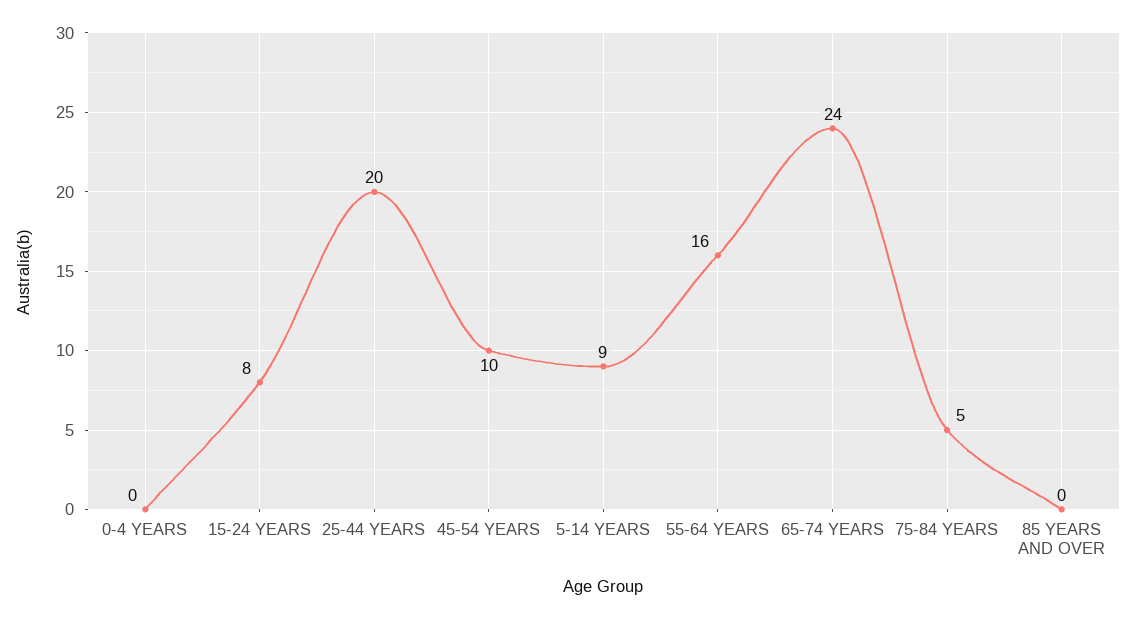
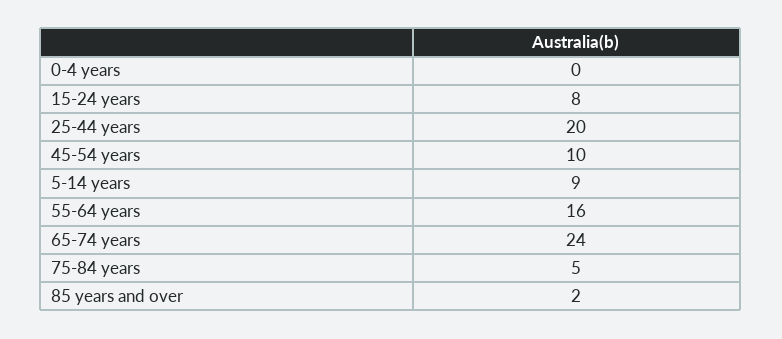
85 YEARS AND OVER: 0 -> 2

